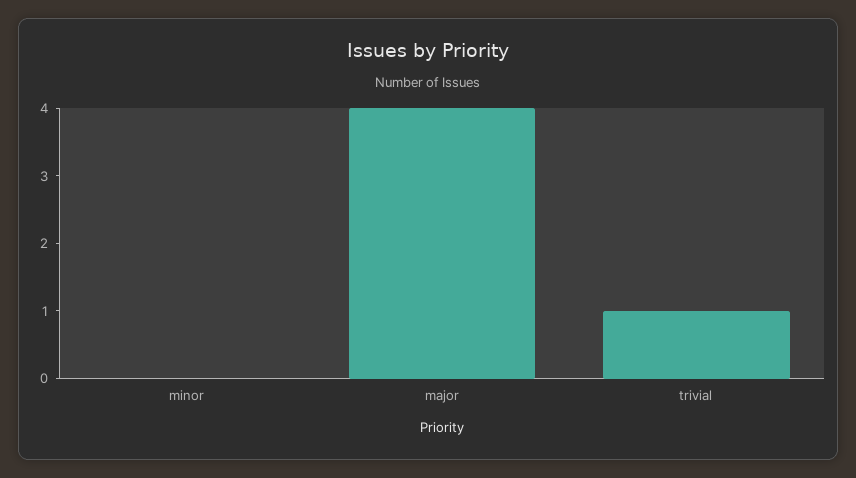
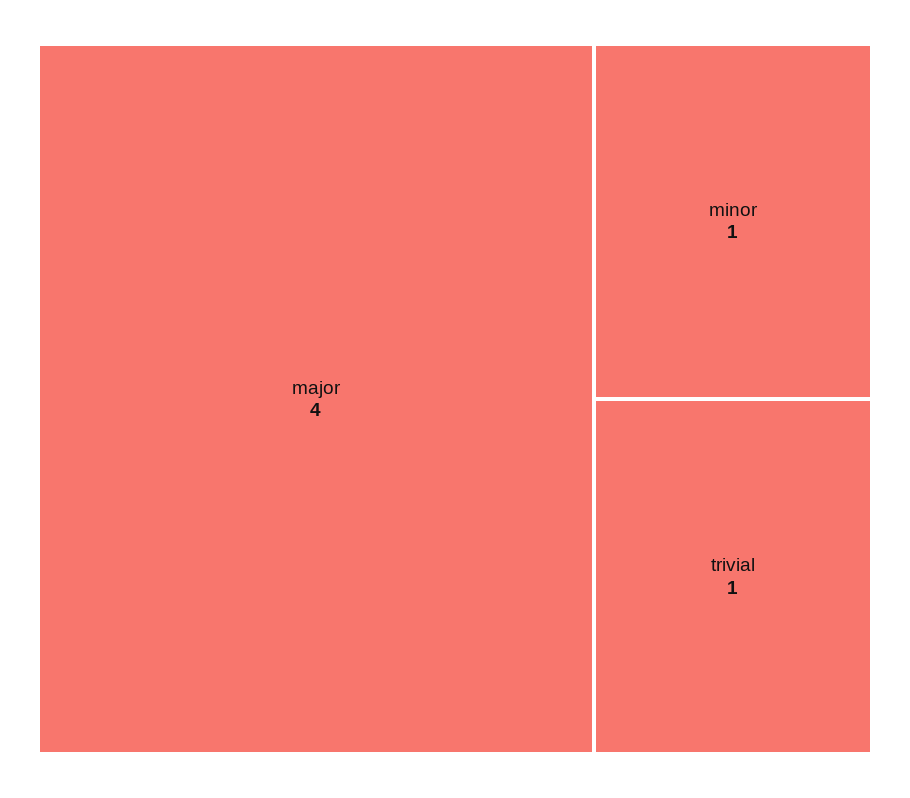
minor: 0 -> 1

